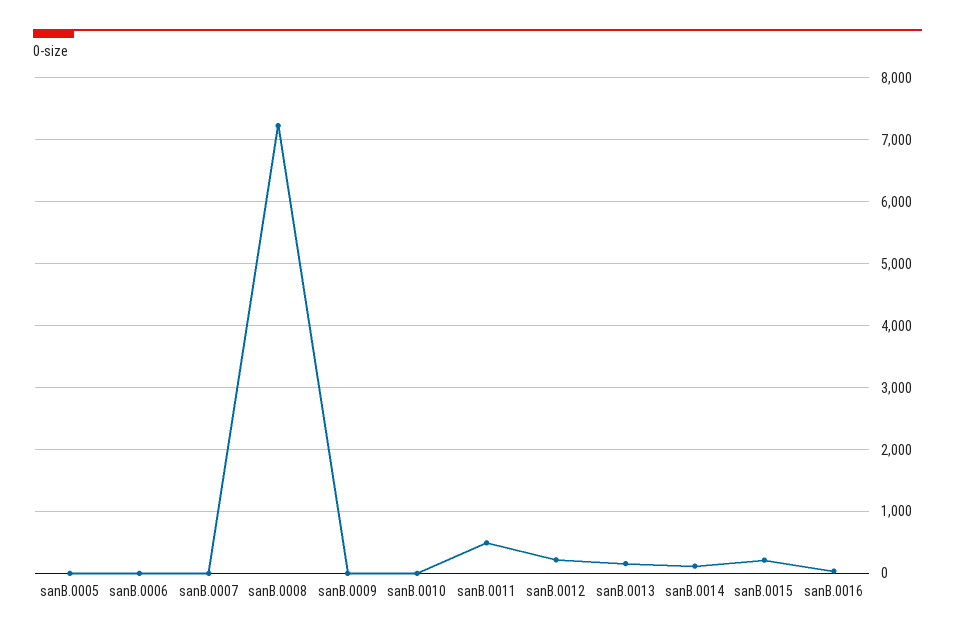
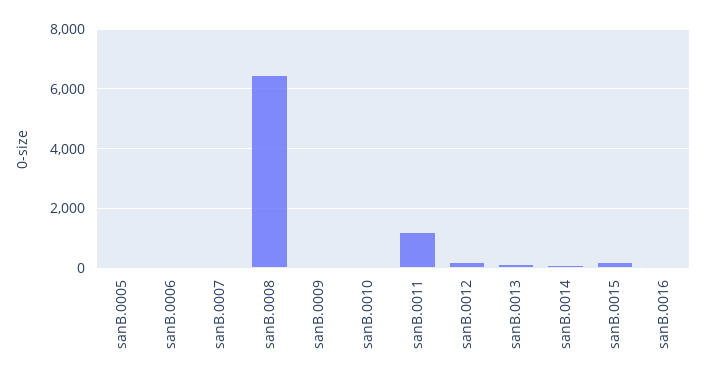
sanB.0008: 7200 -> 6500
sanB.0011: 500 -> 1250

